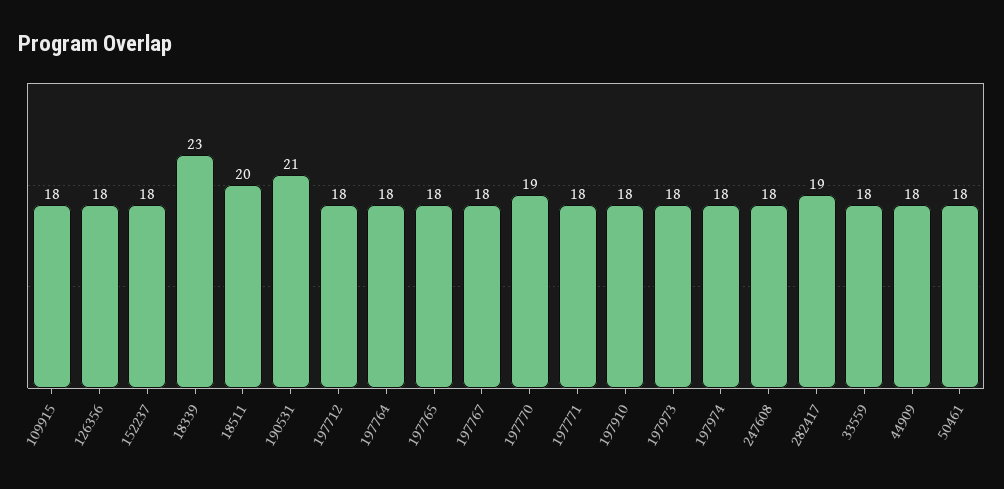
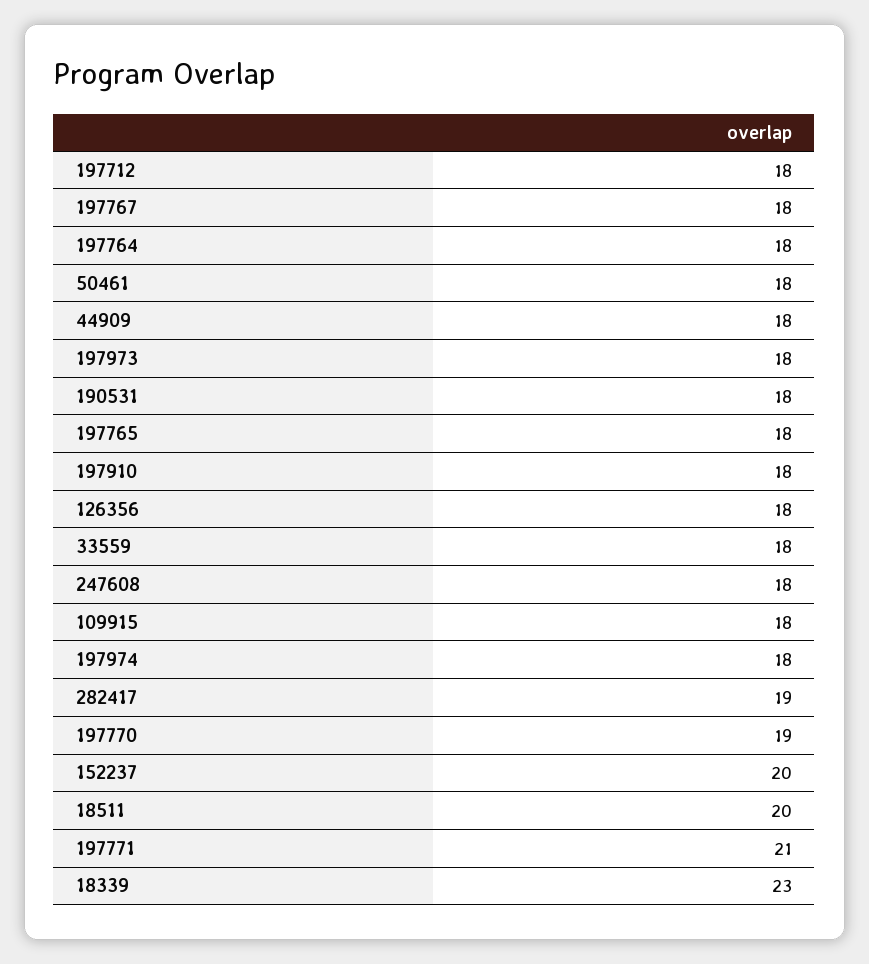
152237: 18 -> 20
190531: 21 -> 18
197771: 18 -> 21

